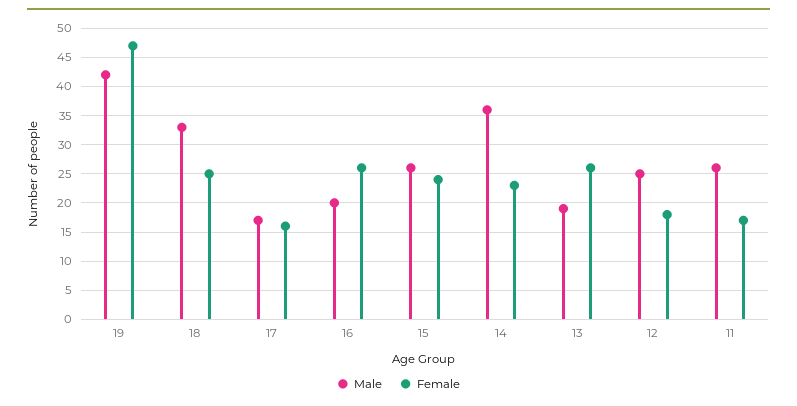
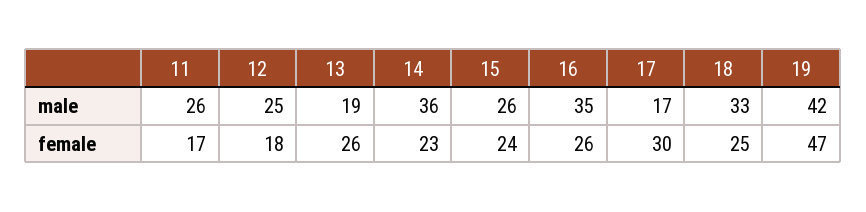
Female, 17: 15 -> 30
Male, 16: 20 -> 35

